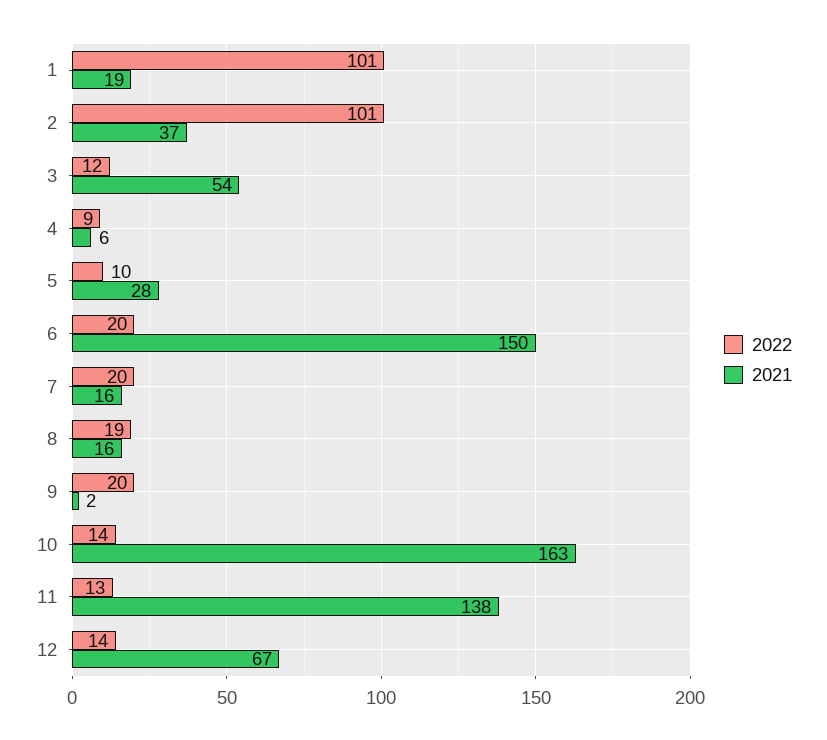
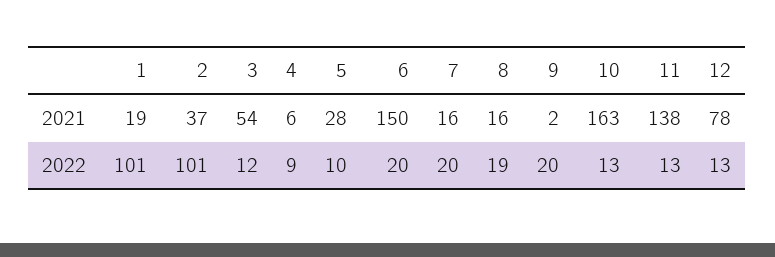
2022, 10: 14 -> 13
2022, 12: 14 -> 13
2021, 12: 67 -> 78

